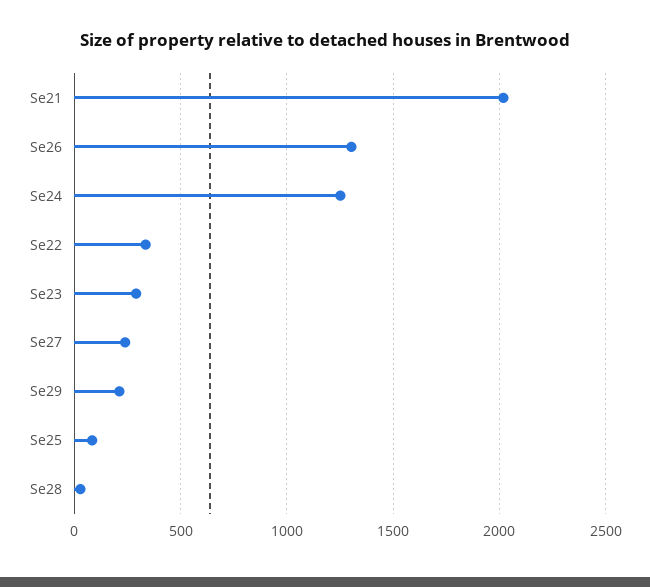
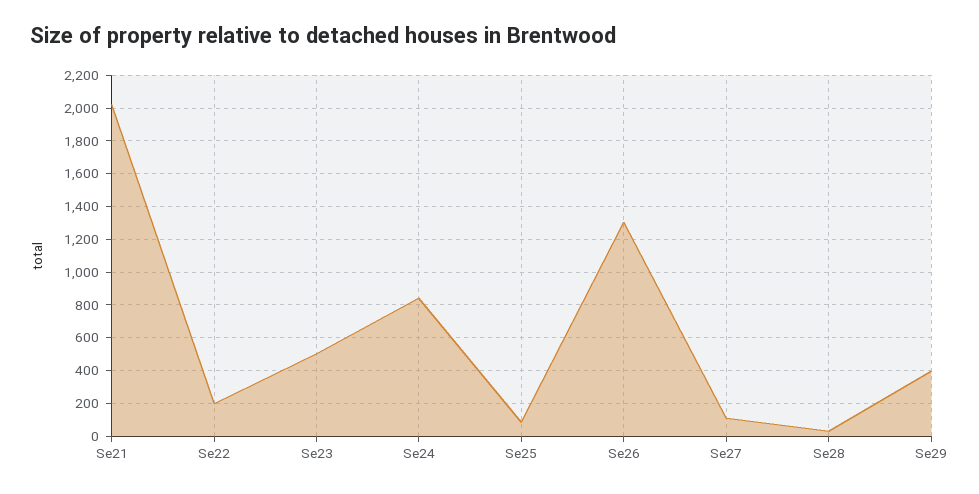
Se24: 1250 -> 850
Se22: 350 -> 200
Se23: 300 -> 500
Se27: 250 -> 100
Se29: 200 -> 400

